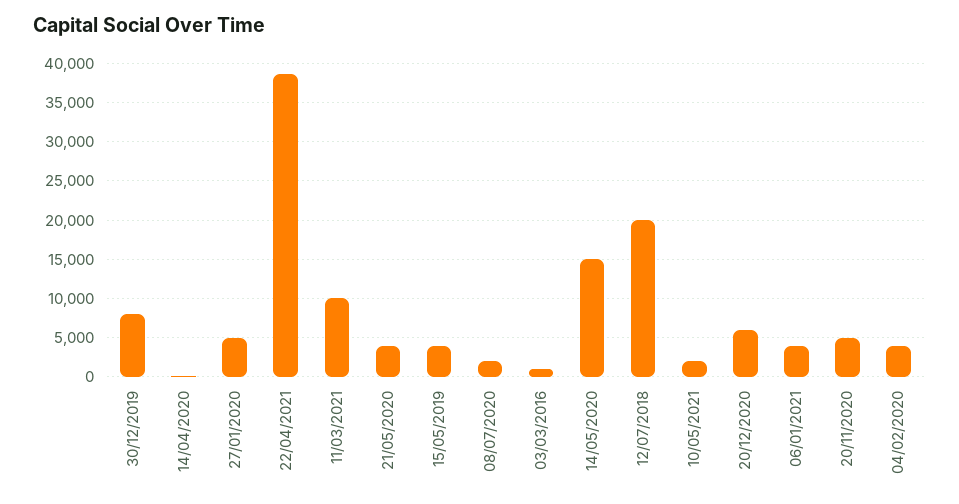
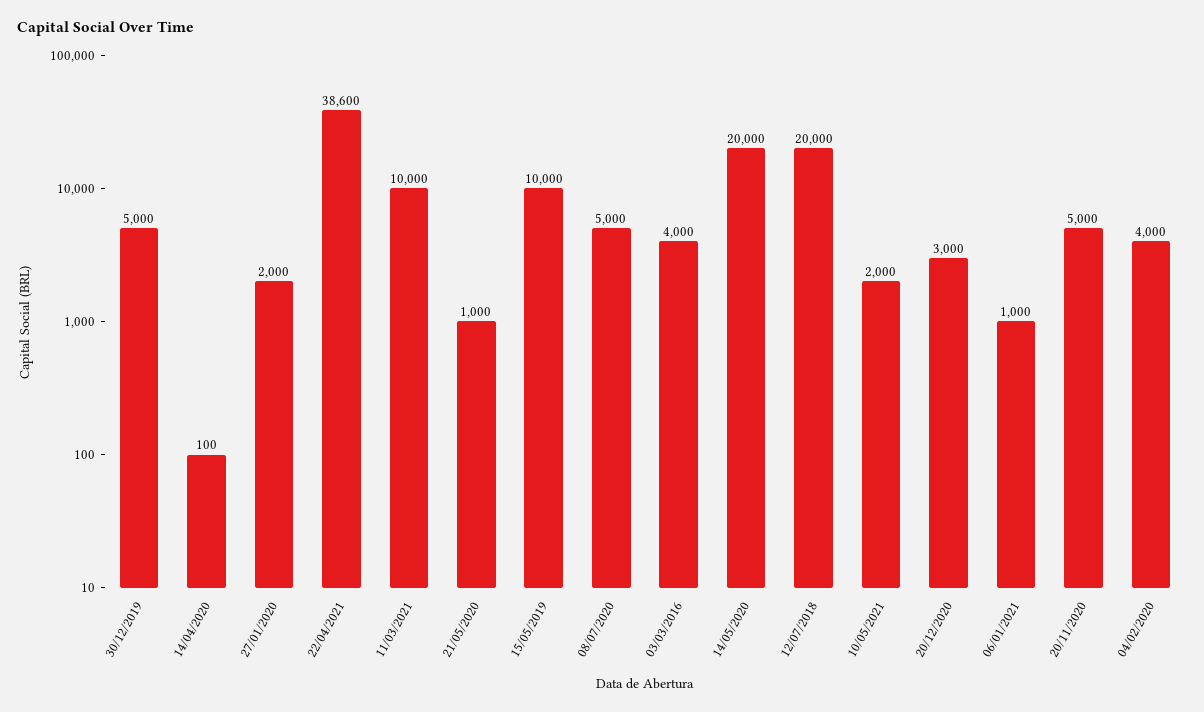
30/12/2019: 8000 -> 5000
27/01/2020: 5000 -> 2000
21/05/2020: 4000 -> 1000
15/05/2019: 4000 -> 10000
08/07/2020: 2000 -> 5000
03/03/2016: 1000 -> 4000
14/05/2020: 15000 -> 20000
20/12/2020: 6000 -> 3000
06/01/2021: 4000 -> 1000

